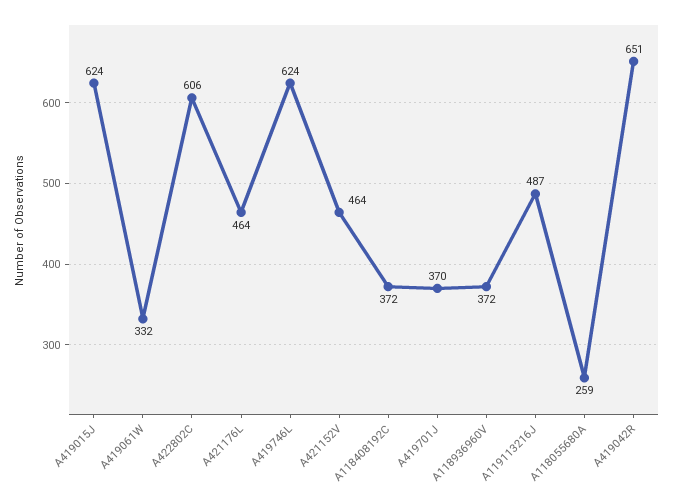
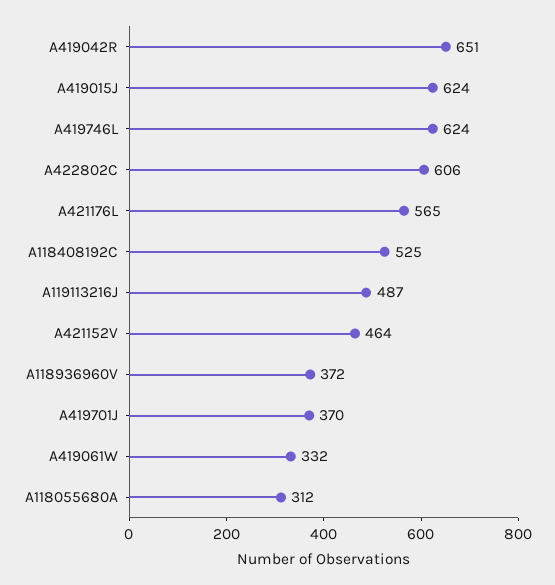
A421176L: 464 -> 565
A118408192C: 372 -> 525
A118055680A: 259 -> 312

